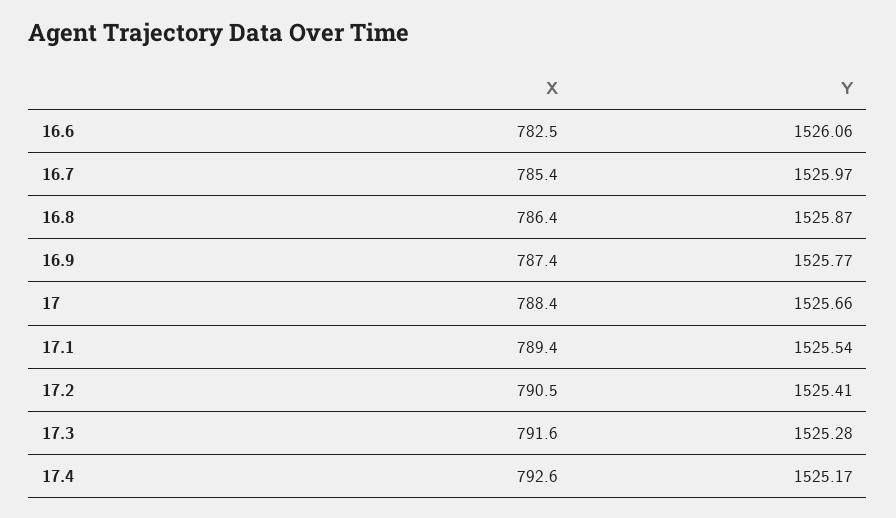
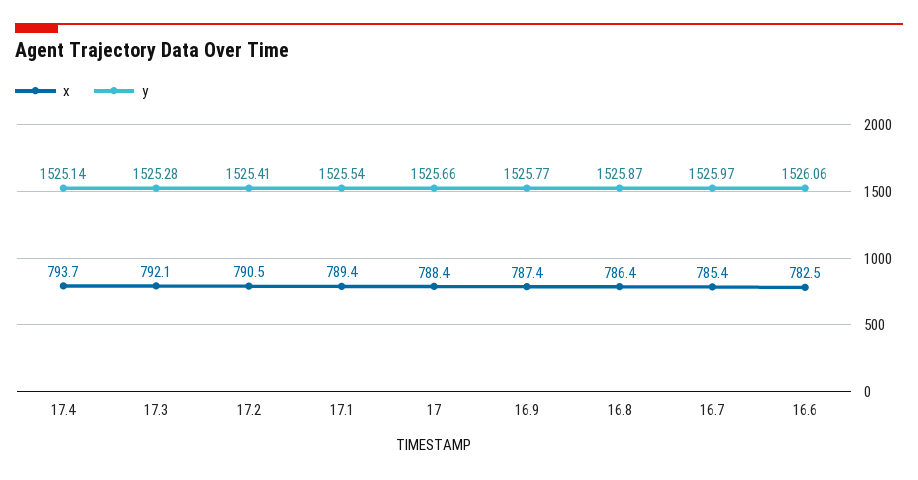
X, 17.3: 791.6 -> 792.1
X, 17.4: 792.6 -> 793.7
Y, 17.4: 1525.17 -> 1525.14

